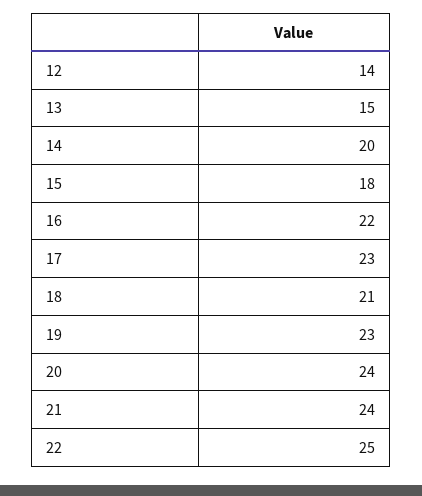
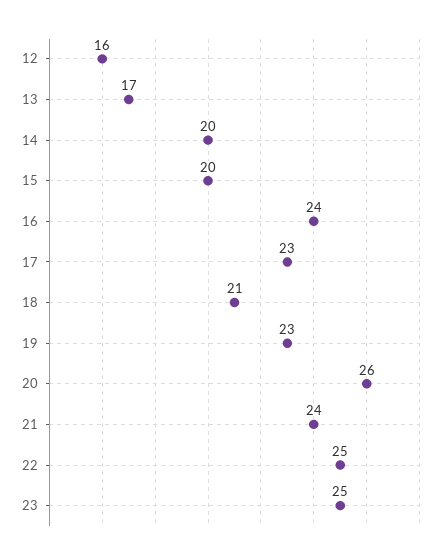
12: 14 -> 16
13: 15 -> 17
15: 18 -> 20
16: 22 -> 24
20: 24 -> 26
23: none -> 25

